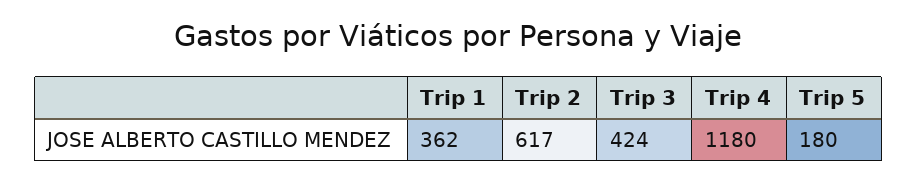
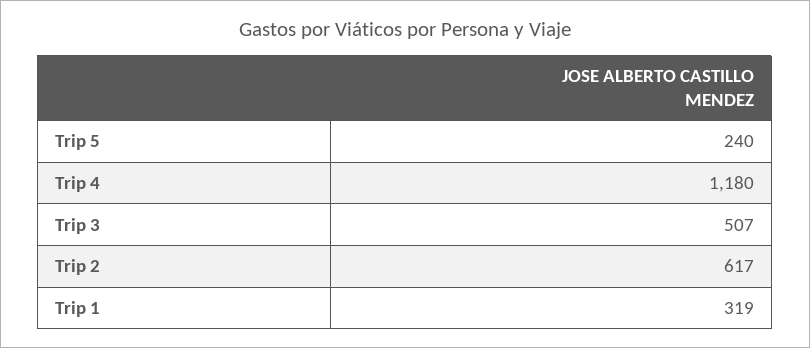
Trip 1: 362 -> 319
Trip 3: 424 -> 507
Trip 5: 180 -> 240

